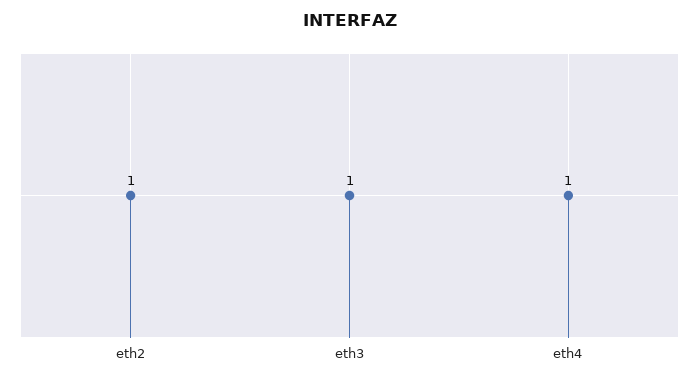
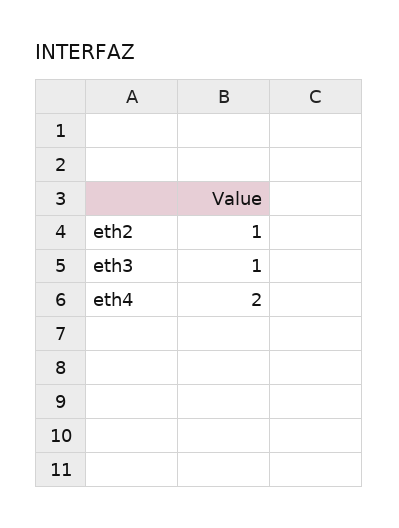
eth4: 1 -> 2

